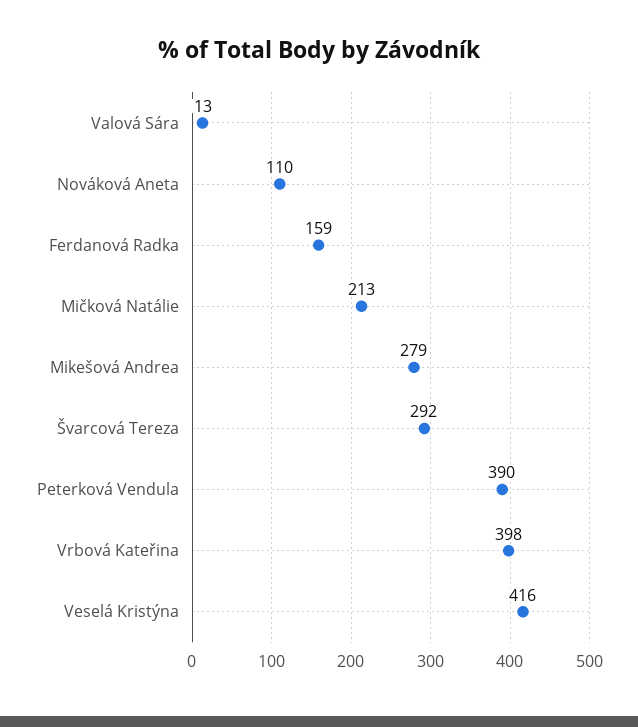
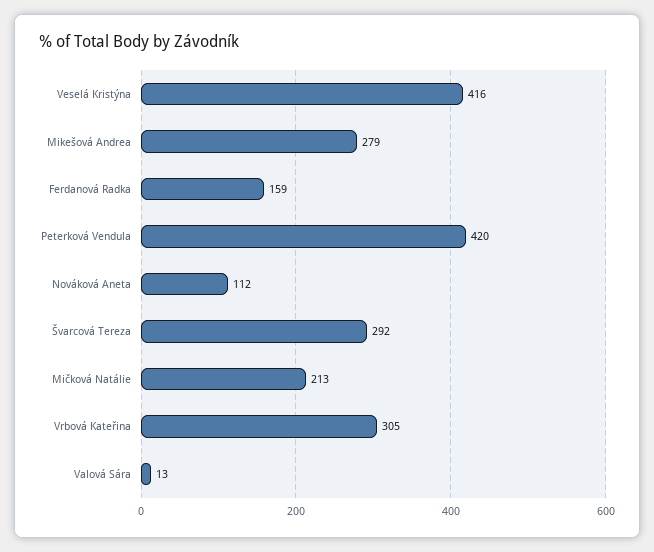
Nováková Aneta: 110 -> 112
Peterková Vendula: 390 -> 420
Vrbová Kateřina: 398 -> 305

